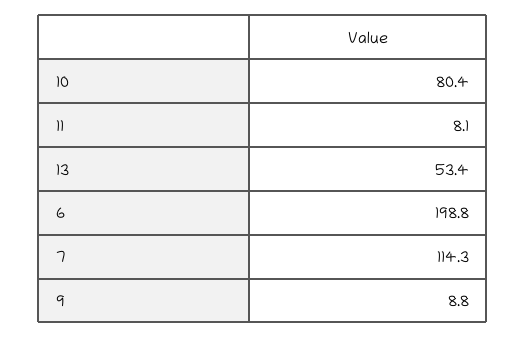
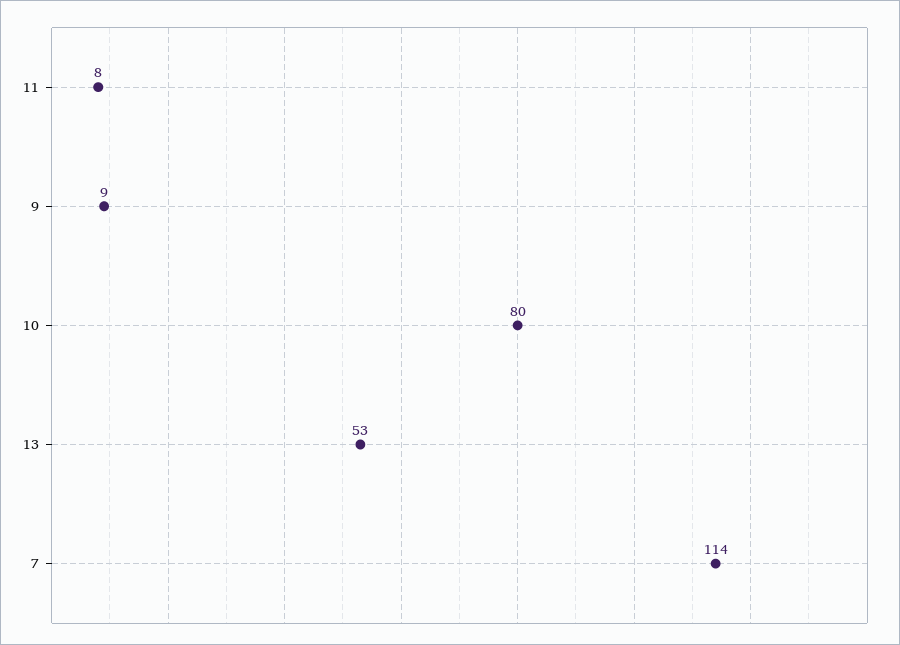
6: 198.8 -> none

